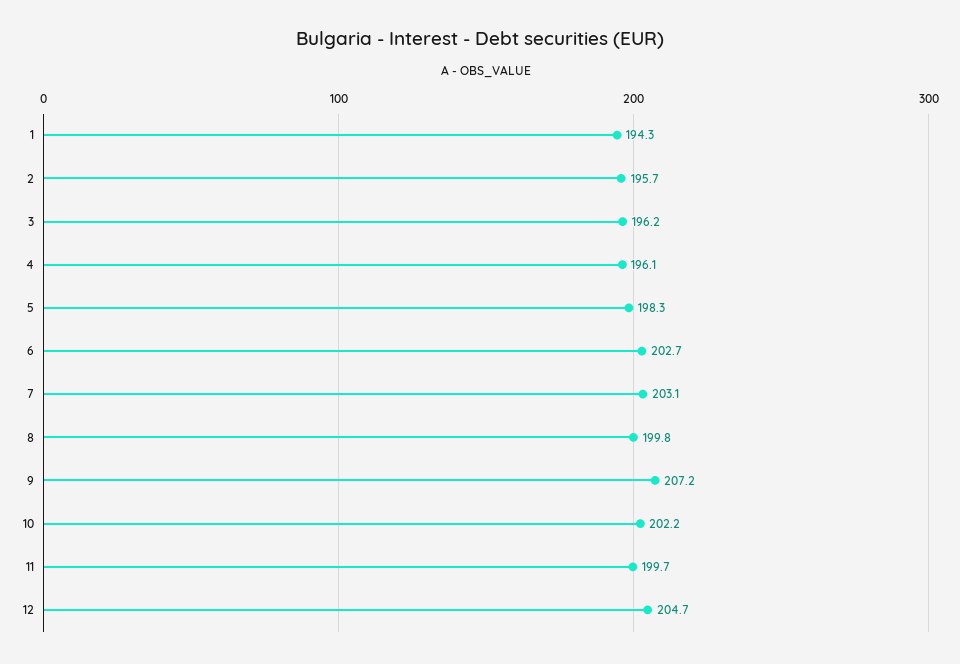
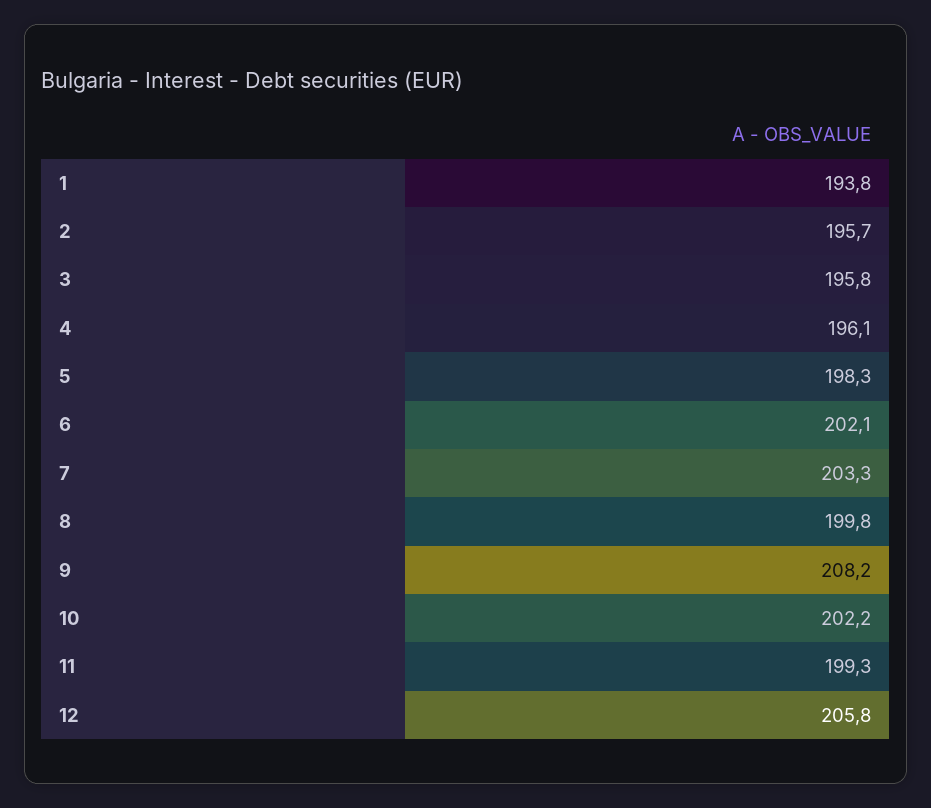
1: 194.3 -> 193.8
3: 196.2 -> 195.8
6: 202.7 -> 202.1
7: 203.1 -> 203.3
9: 207.2 -> 208.2
11: 199.7 -> 199.3
12: 204.7 -> 205.8

